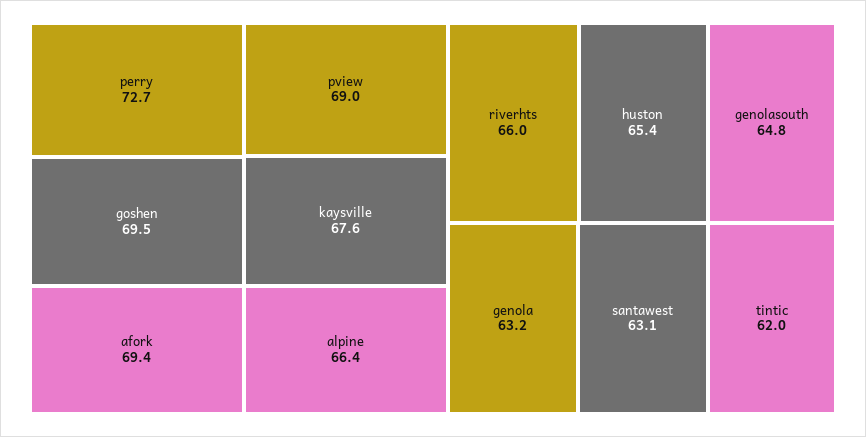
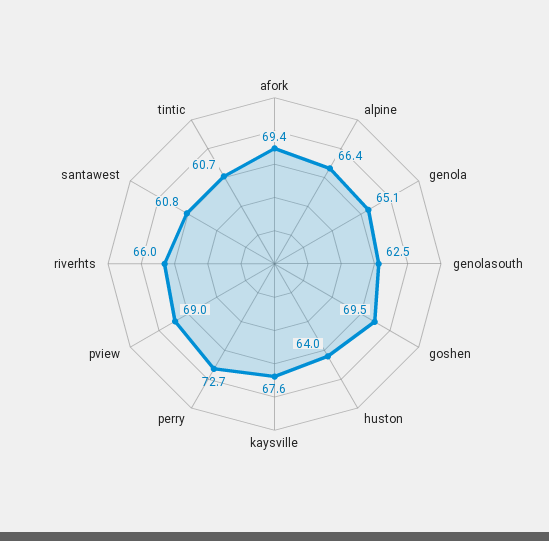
huston: 65.4 -> 64
genolasouth: 64.8 -> 62.5
genola: 63.2 -> 65.1
santawest: 63.1 -> 60.8
tintic: 62 -> 60.7

